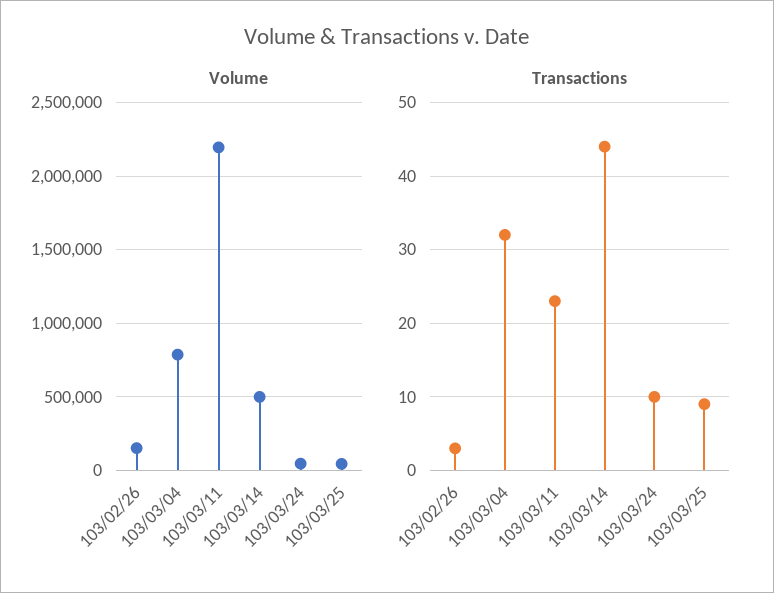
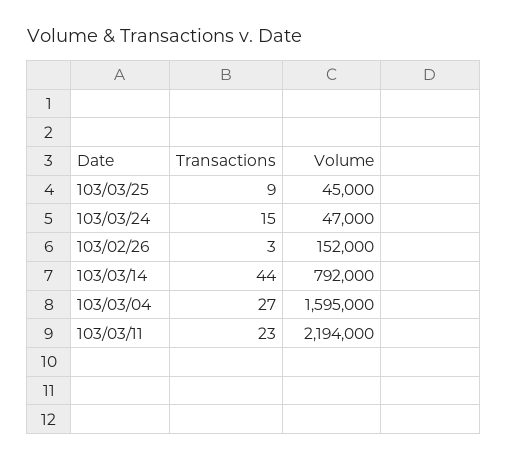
Volume, 103/03/04: 800000 -> 1595000
Volume, 103/03/14: 500000 -> 792000
Transactions, 103/03/04: 32 -> 27
Transactions, 103/03/24: 10 -> 15

